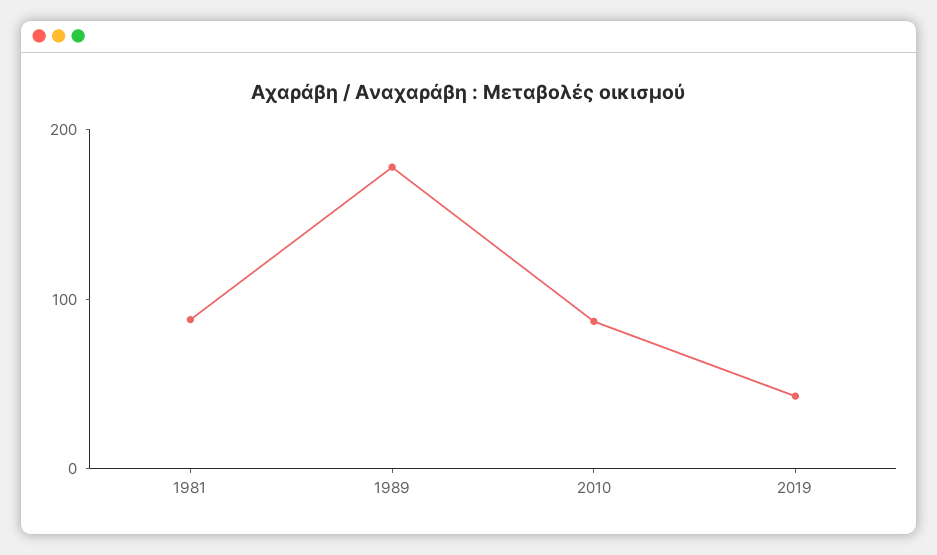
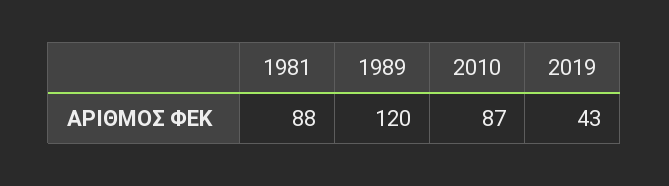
1989: 180 -> 120

